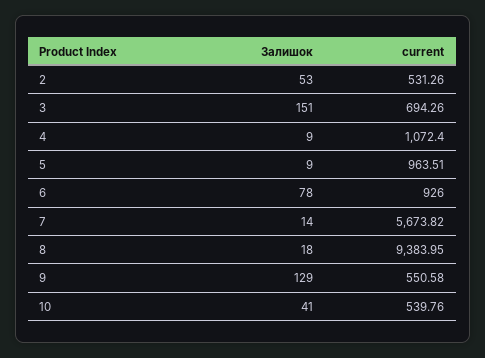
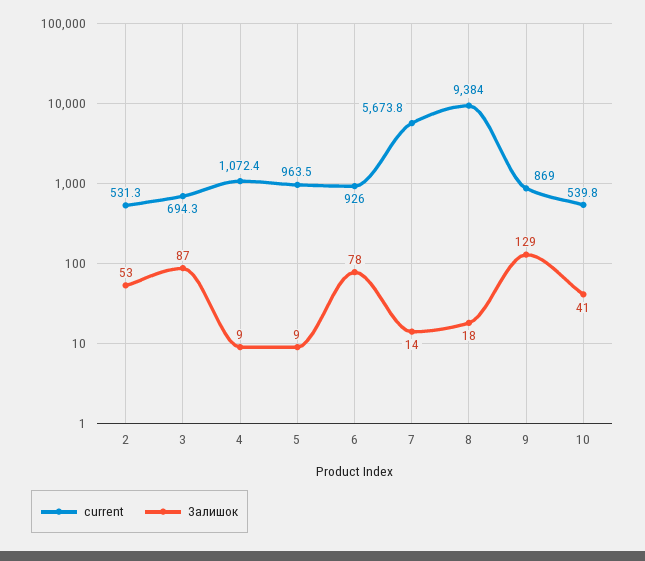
Залишок, 3: 151 -> 87
current, 9: 550.58 -> 869

